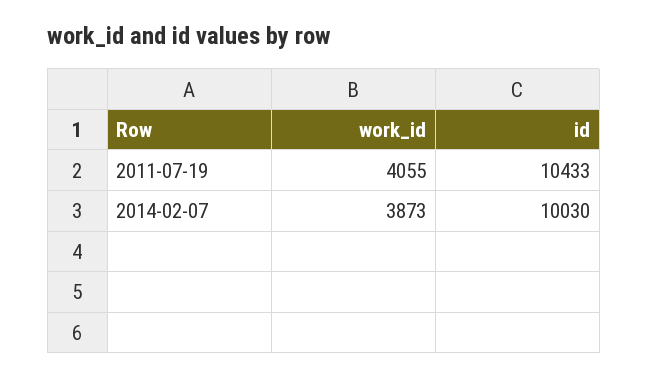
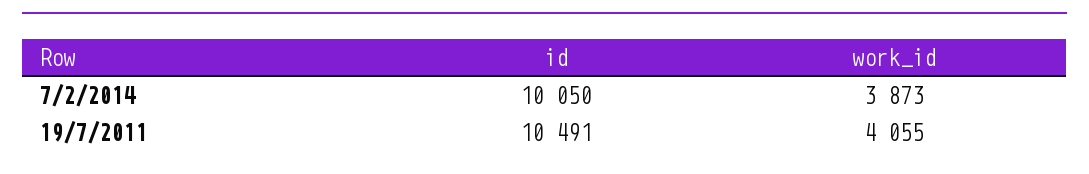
id, 2011-07-19: 10433 -> 10491
id, 2014-02-07: 10030 -> 10050

